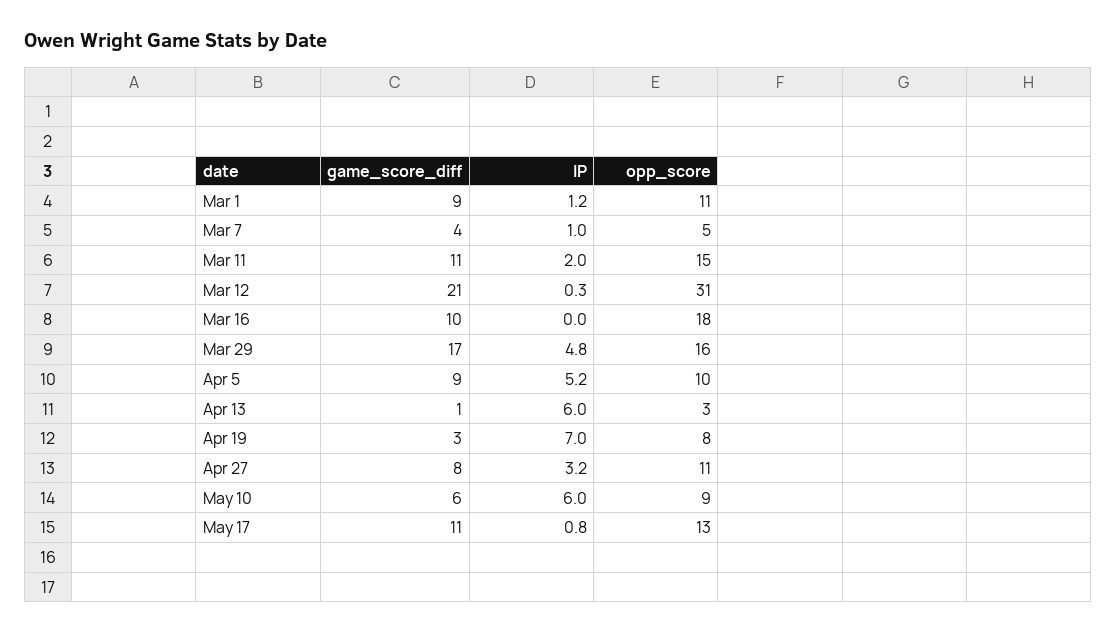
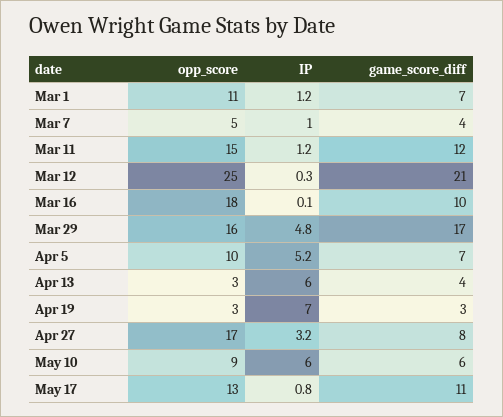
game_score_diff, Mar 1: 9 -> 7
game_score_diff, Mar 11: 11 -> 12
IP, Mar 11: 2 -> 1.2
opp_score, Mar 12: 31 -> 25
IP, Mar 16: 0 -> 0.1
game_score_diff, Apr 5: 9 -> 7
game_score_diff, Apr 13: 1 -> 4
opp_score, Apr 19: 8 -> 3
opp_score, Apr 27: 11 -> 17

